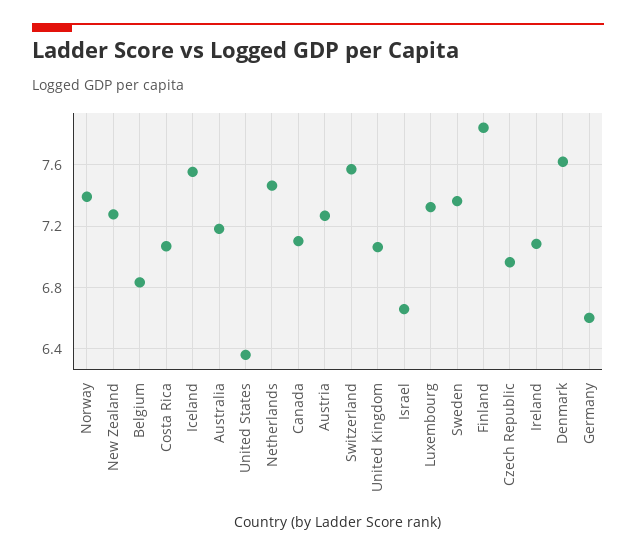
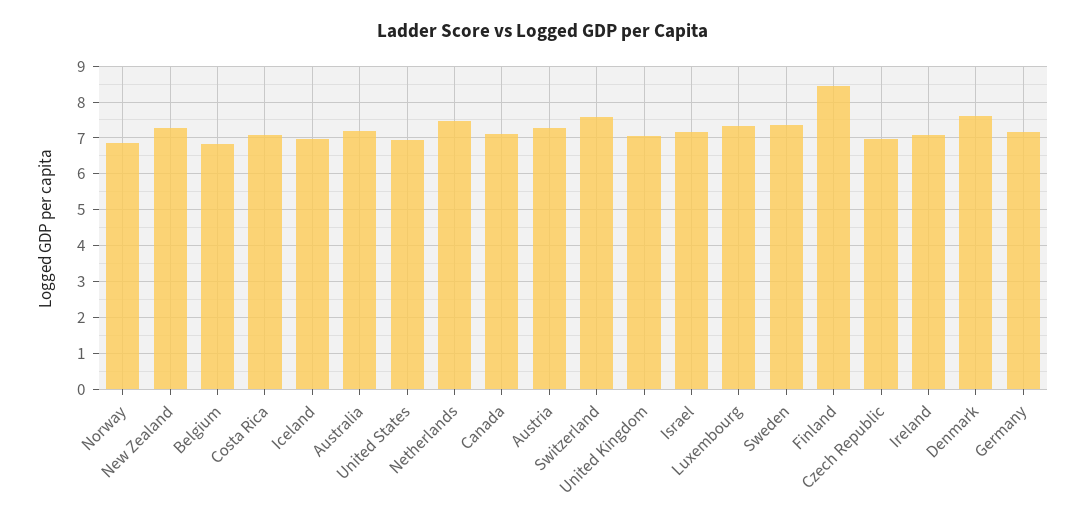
Norway: 7.4 -> 6.8
Iceland: 7.55 -> 7
United States: 6.35 -> 7
Israel: 6.65 -> 7.2
Finland: 7.85 -> 8.4
Germany: 6.6 -> 7.2

